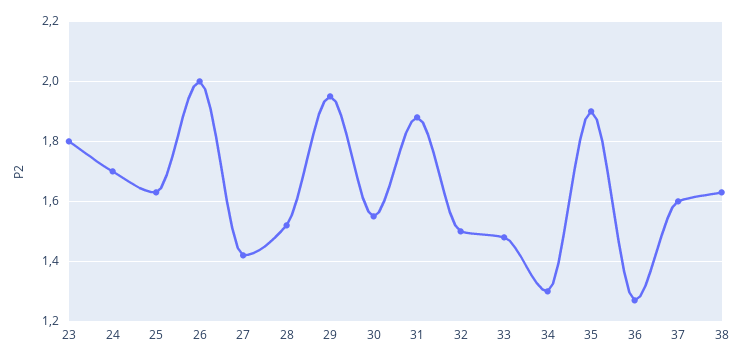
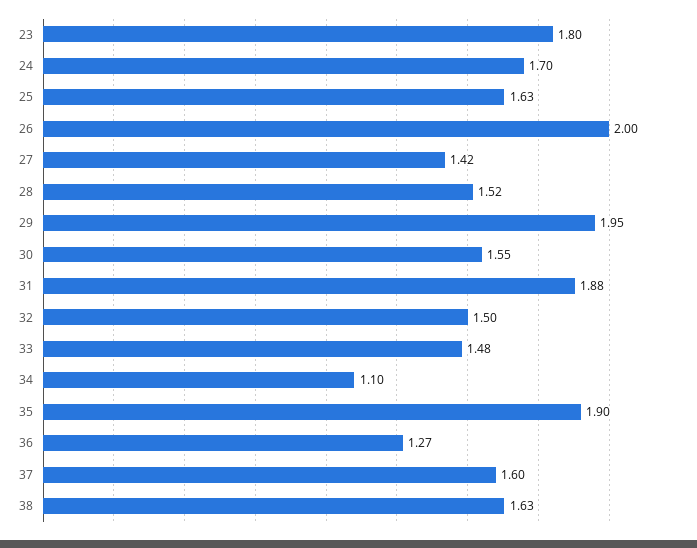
34: 1.3 -> 1.1

